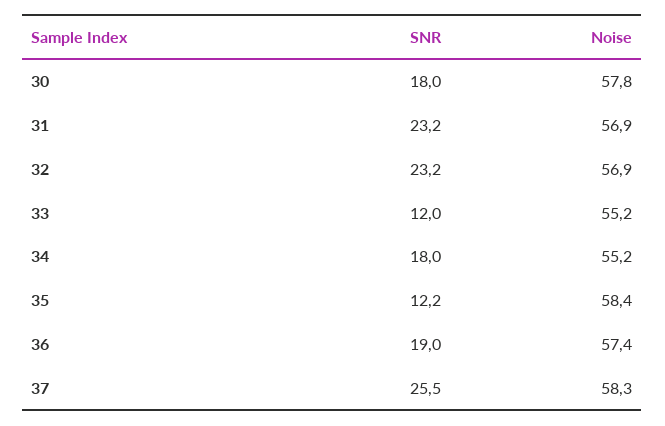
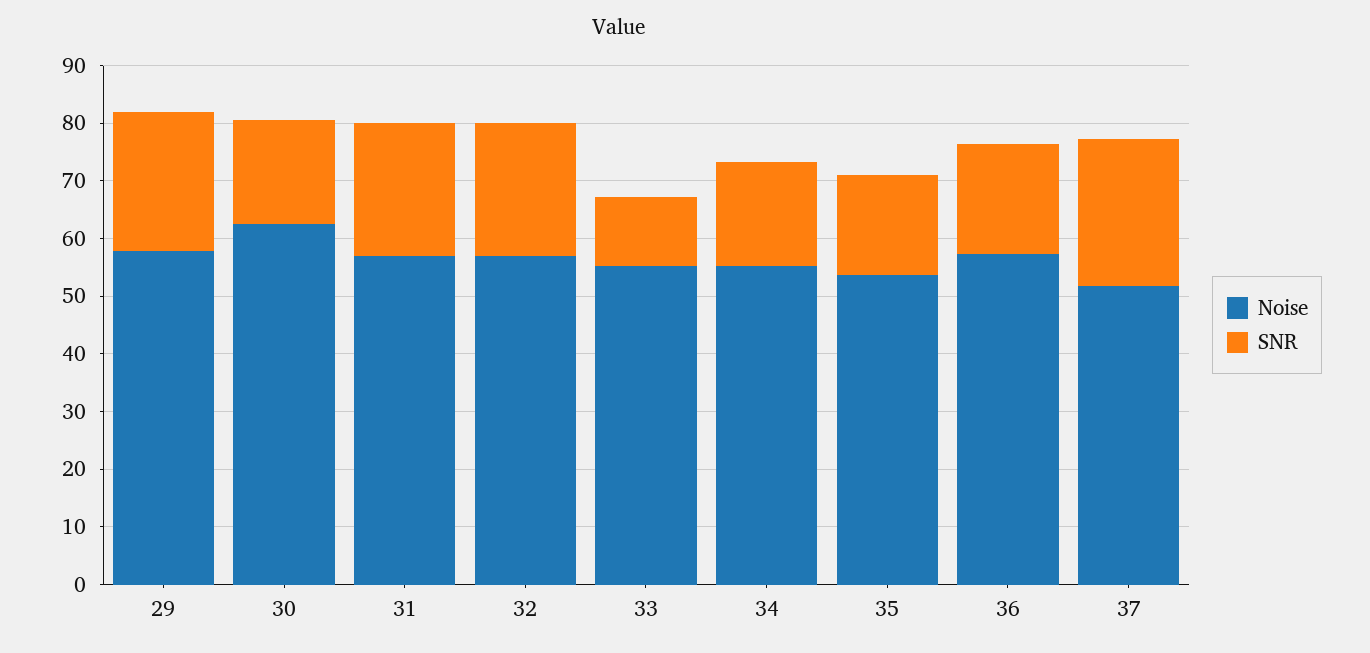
Noise, 30: 57.8 -> 62
SNR, 35: 12.2 -> 18
Noise, 35: 58.4 -> 54
Noise, 37: 58.3 -> 52
Noise, 29: none -> 58
SNR, 29: none -> 24

